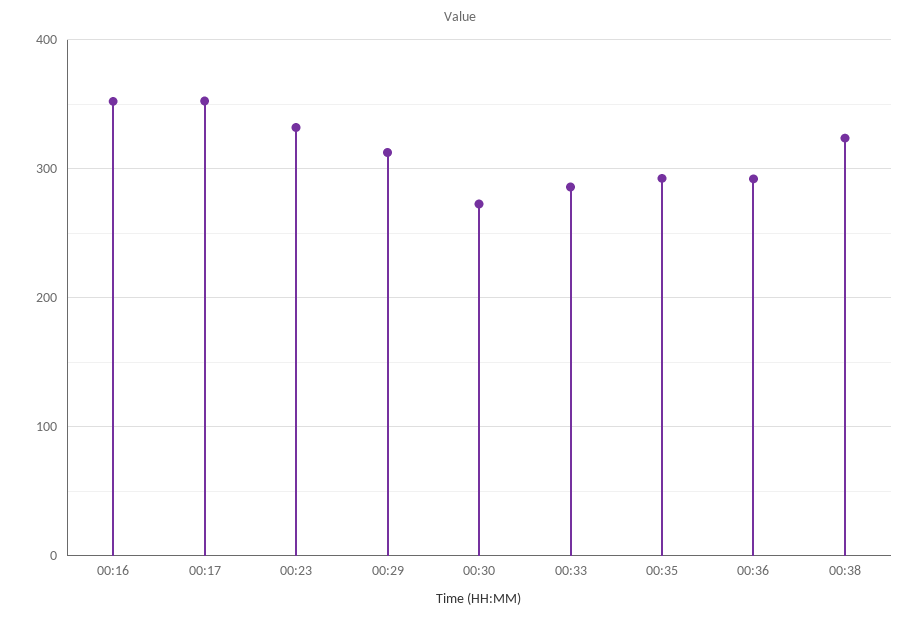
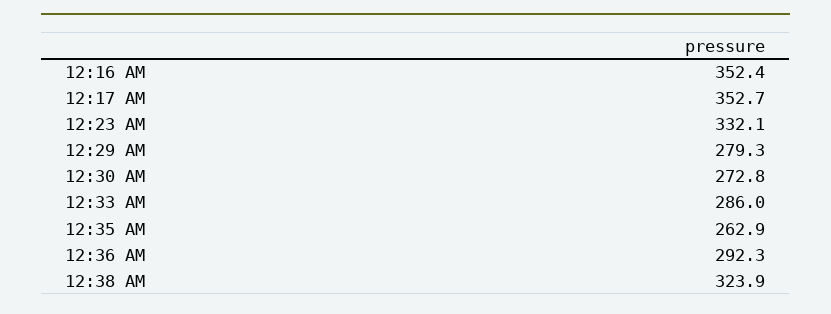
00:29: 310 -> 279.3
00:35: 290 -> 262.9

